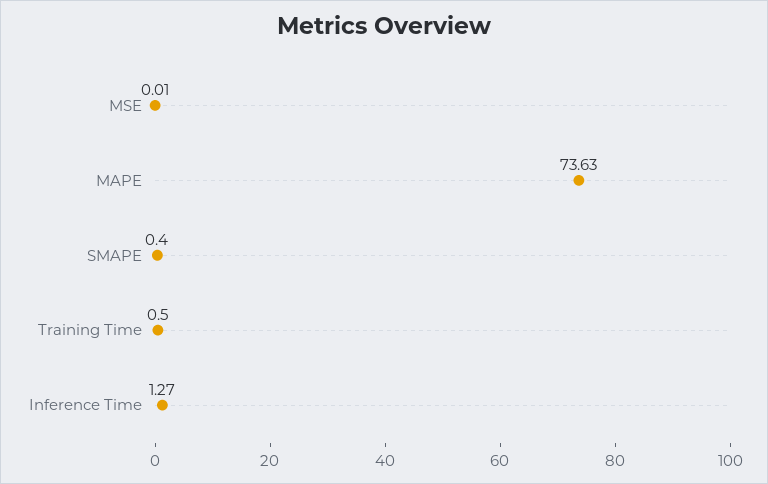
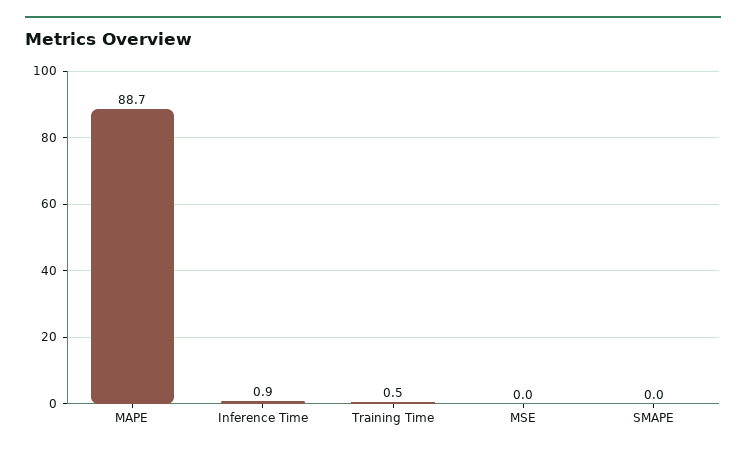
MAPE: 73.63 -> 88.7
SMAPE: 0.4 -> 0
Inference Time: 1.27 -> 0.9

